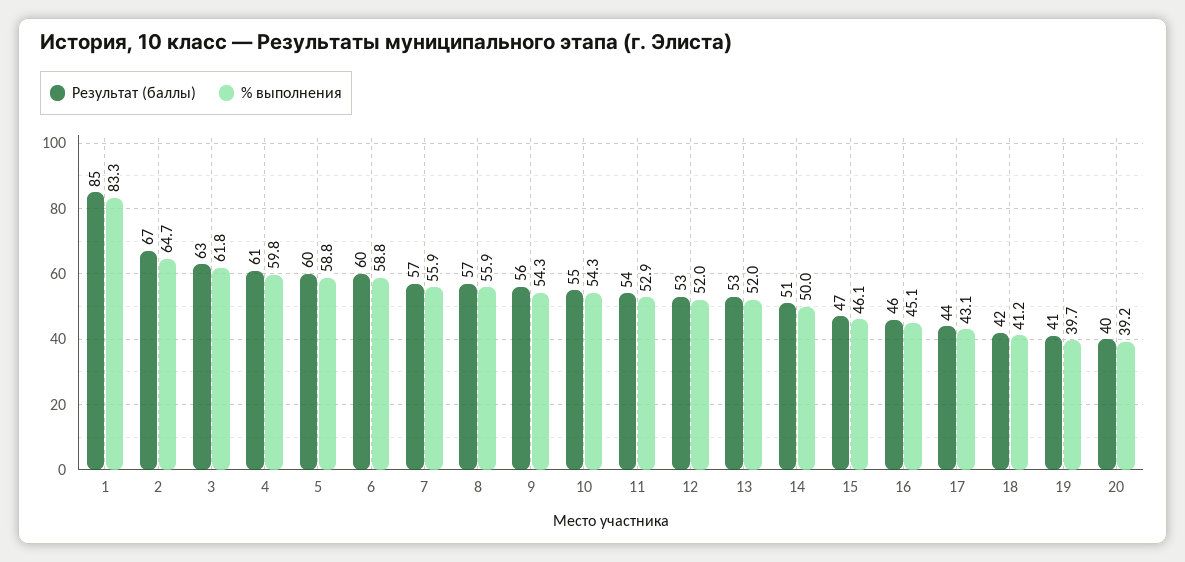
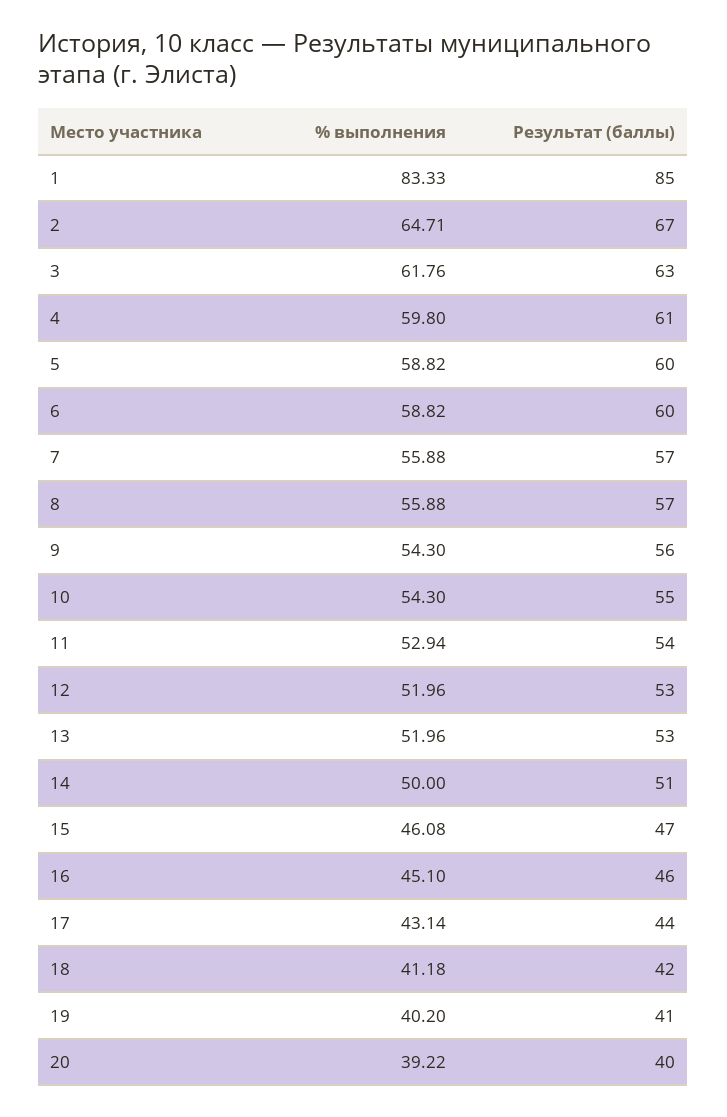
% выполнения, 19: 39.7 -> 40.2

